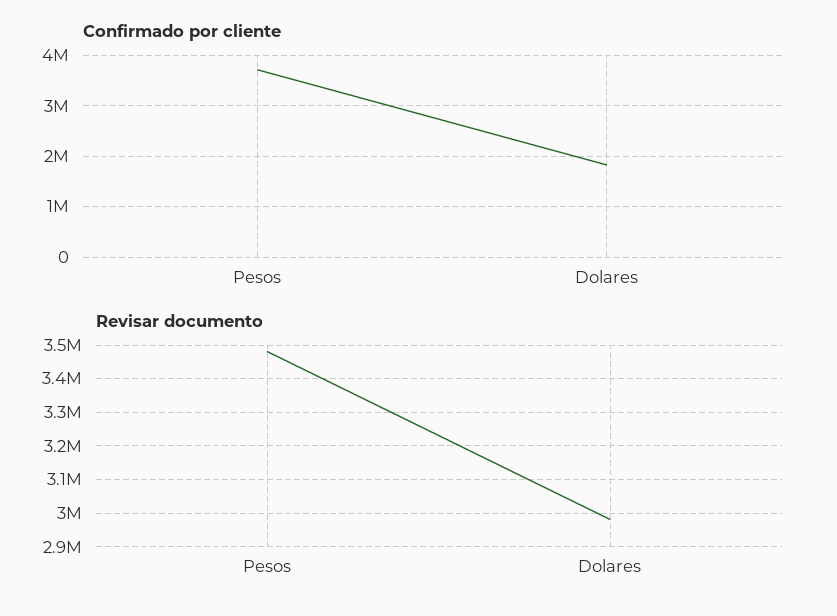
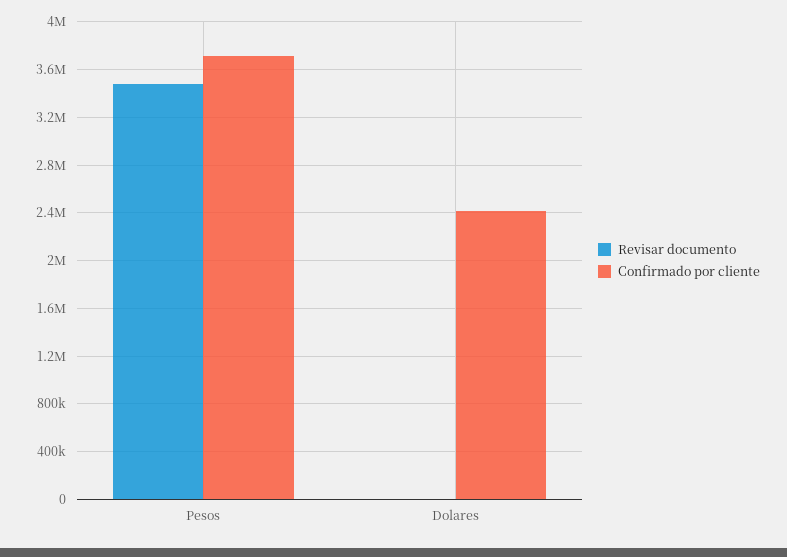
Confirmado por cliente, Dolares: 1800000 -> 2400000
Revisar documento, Dolares: 2980000 -> 0

